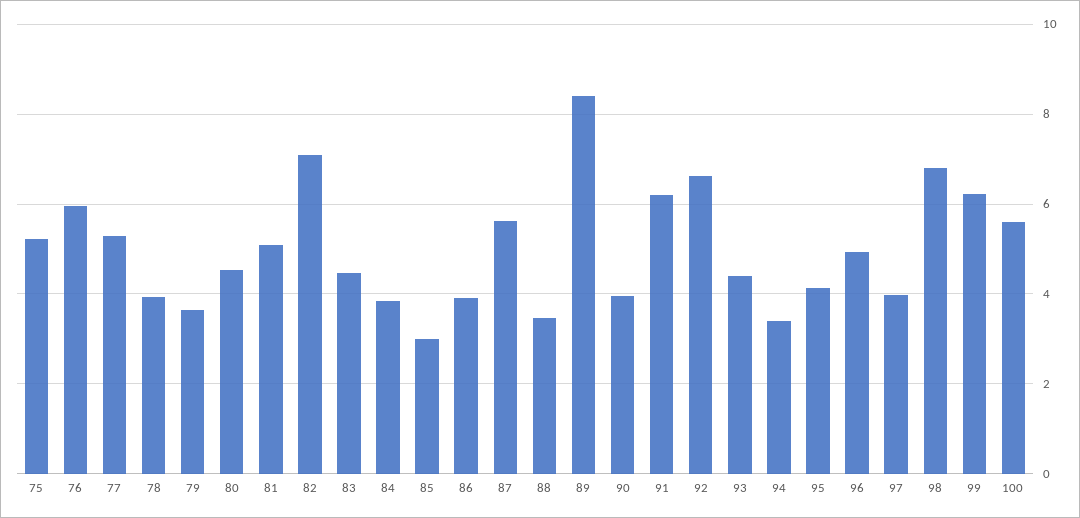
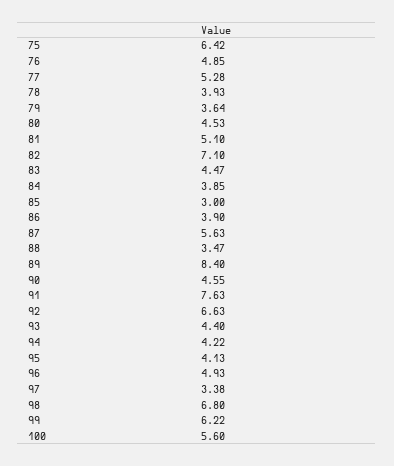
75: 5.2 -> 6.42
76: 6 -> 4.85
90: 4 -> 4.55
91: 6.2 -> 7.63
94: 3.4 -> 4.22
97: 4 -> 3.38

